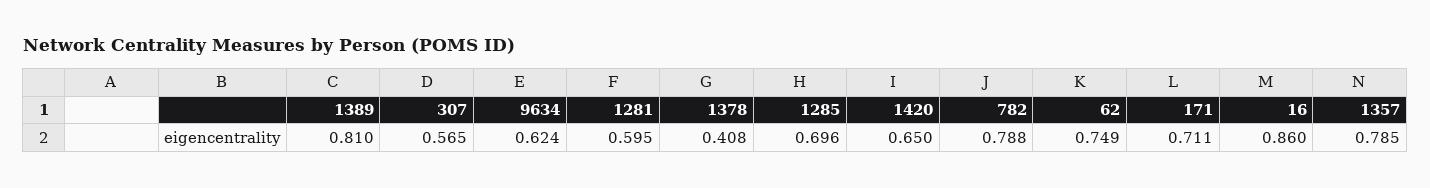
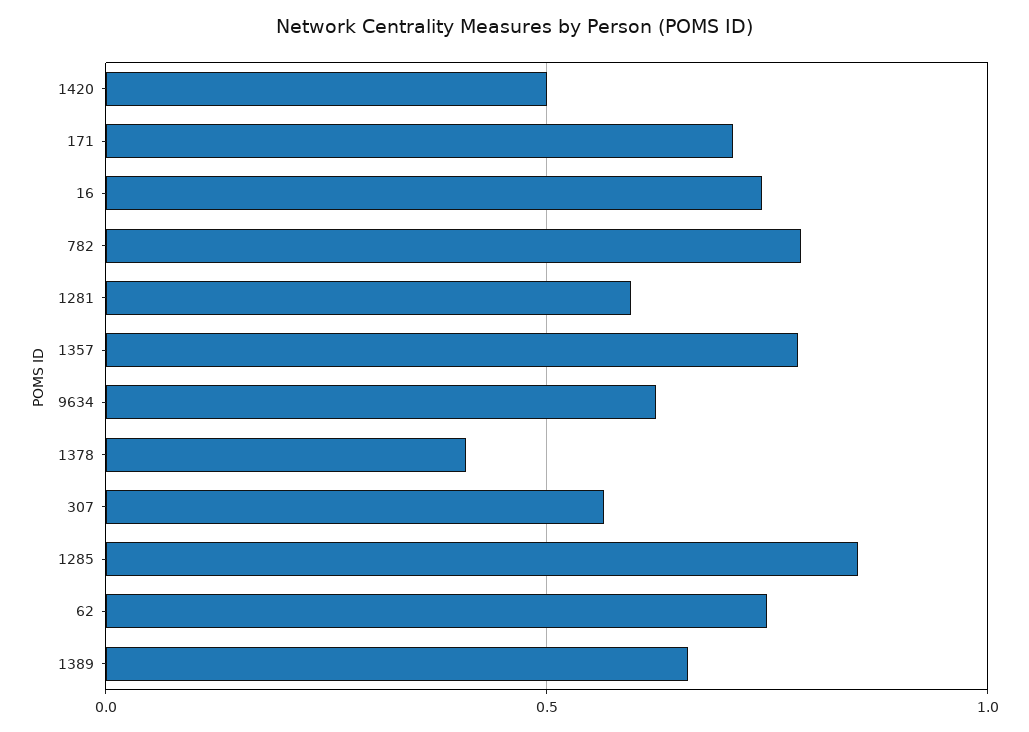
1389: 0.81 -> 0.65
1285: 0.696 -> 0.85
1420: 0.65 -> 0.5
16: 0.86 -> 0.75

